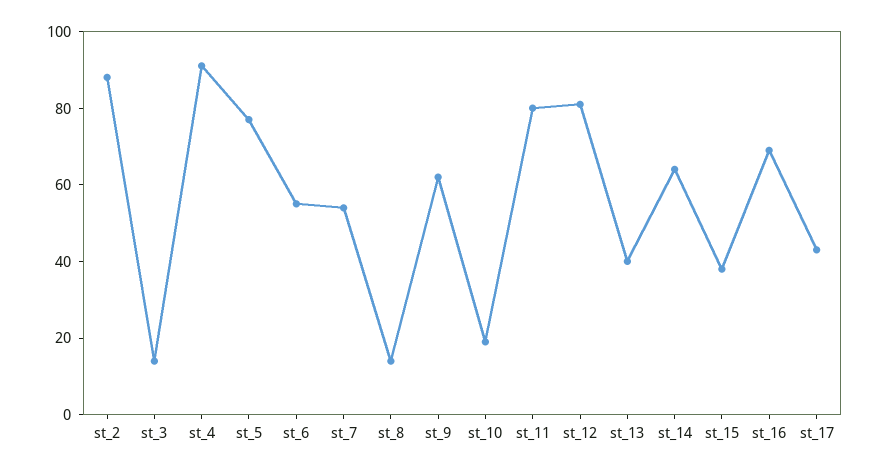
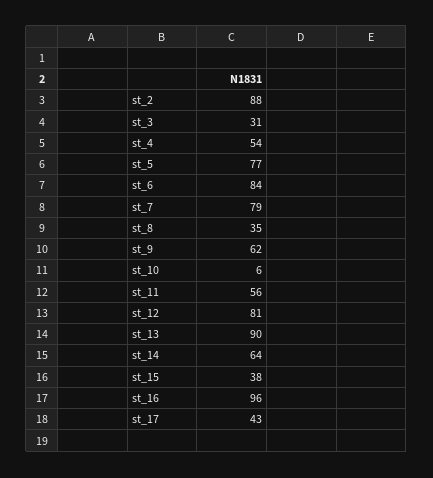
st_3: 15 -> 31
st_4: 90 -> 54
st_6: 55 -> 84
st_7: 55 -> 79
st_8: 15 -> 35
st_10: 20 -> 6
st_11: 80 -> 56
st_13: 40 -> 90
st_16: 70 -> 96

